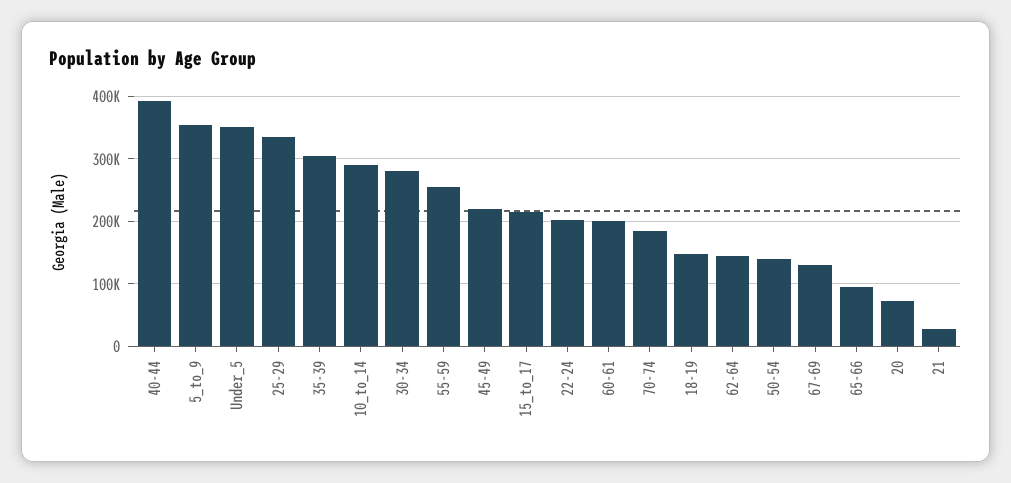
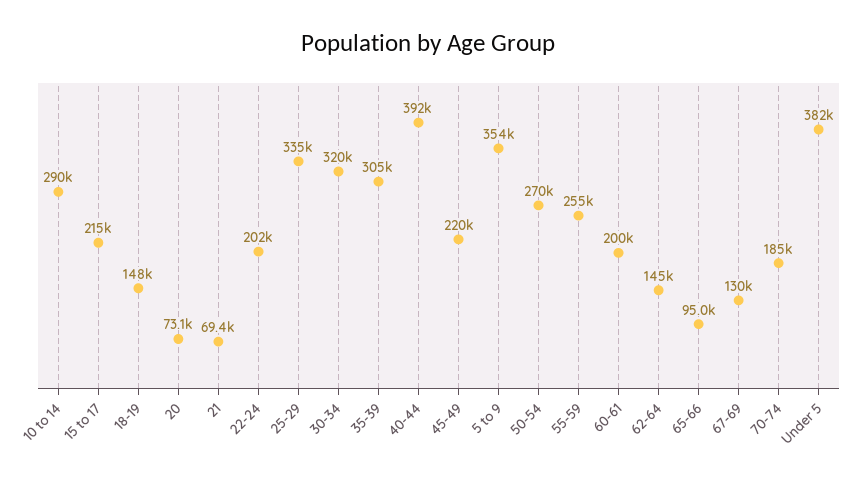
Under_5: 350000 -> 382000
30-34: 280000 -> 320000
50-54: 140000 -> 270000
21: 30000 -> 69400

